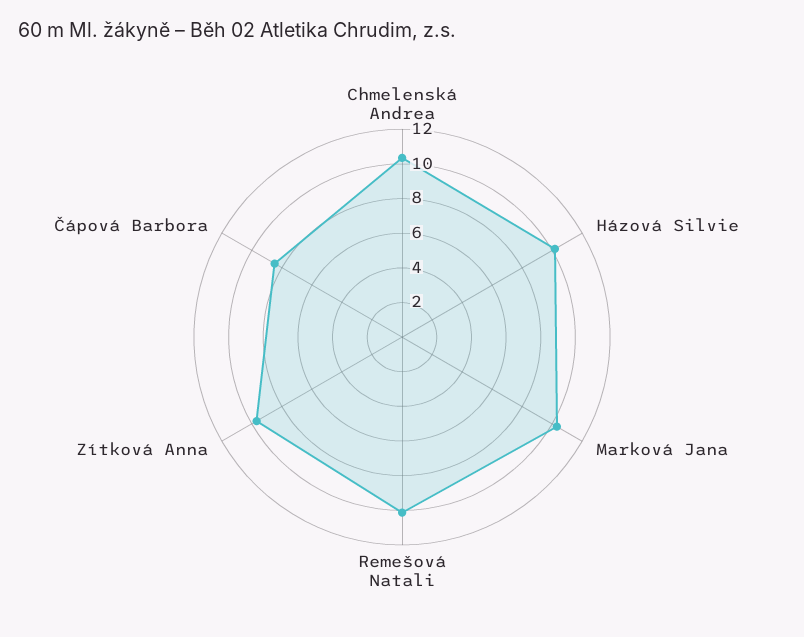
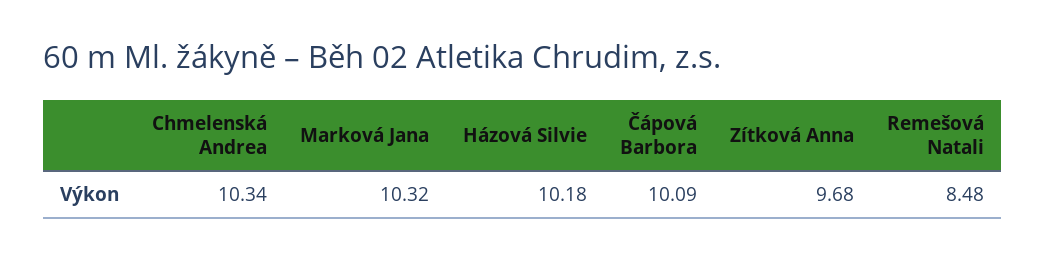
Remešová Natali: 10 -> 8.48
Čápová Barbora: 8.5 -> 10.09

